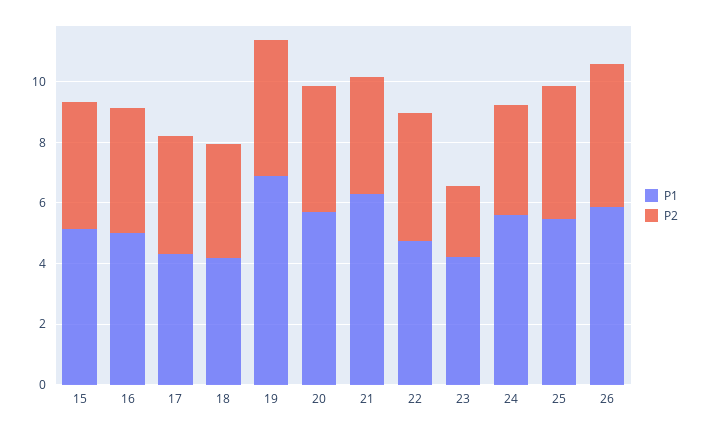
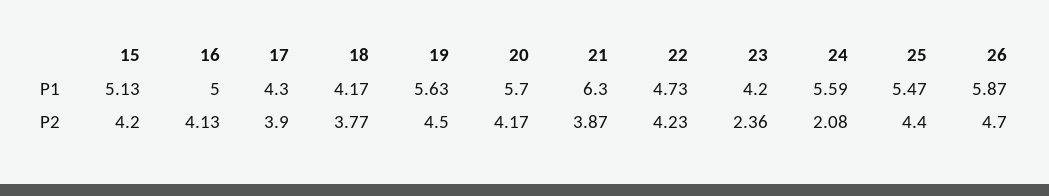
P1, 19: 7 -> 5.63
P2, 24: 3.5 -> 2.08

